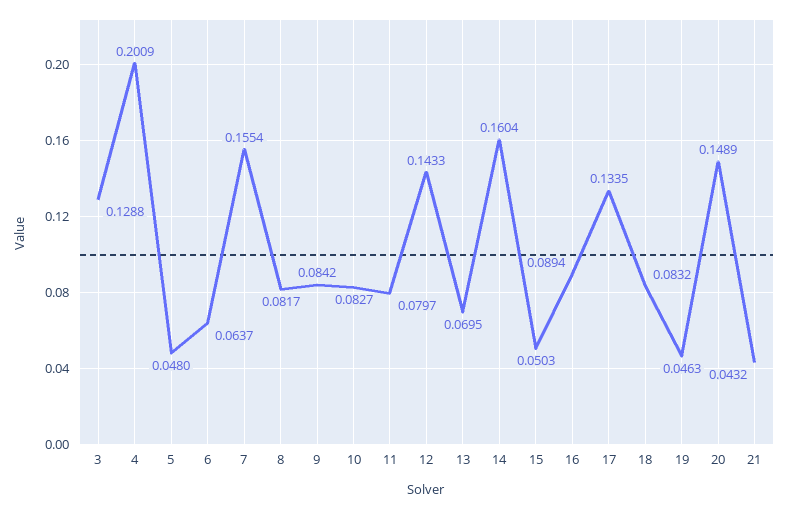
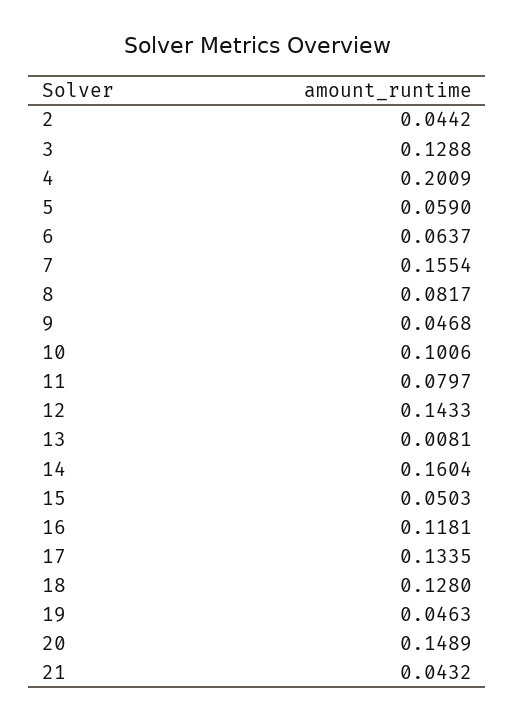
5: 0.048 -> 0.059
9: 0.0842 -> 0.0468
10: 0.0827 -> 0.1006
13: 0.0695 -> 0.0081
16: 0.0894 -> 0.1181
18: 0.0832 -> 0.128
2: none -> 0.0442

